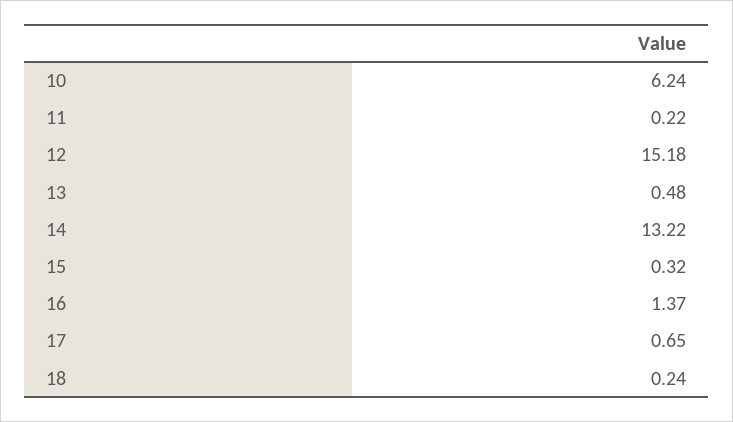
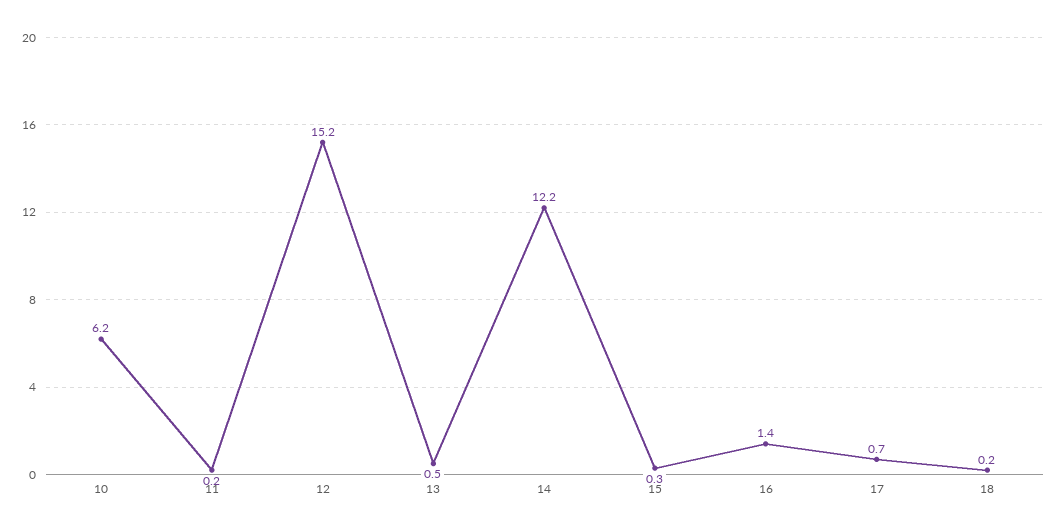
14: 13.22 -> 12.2

